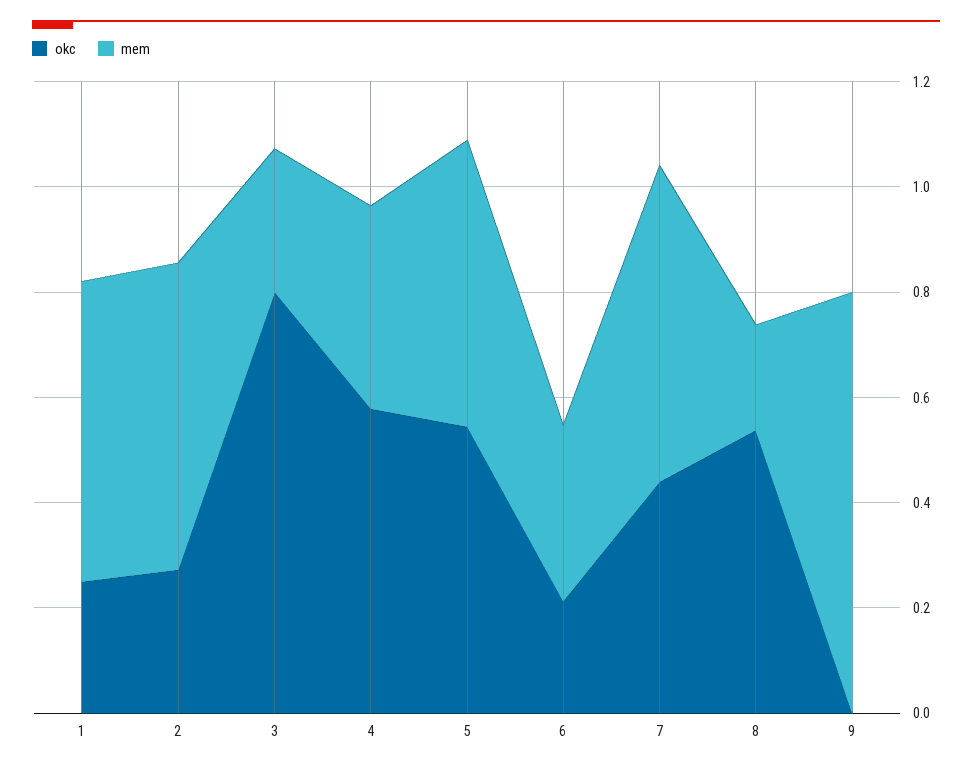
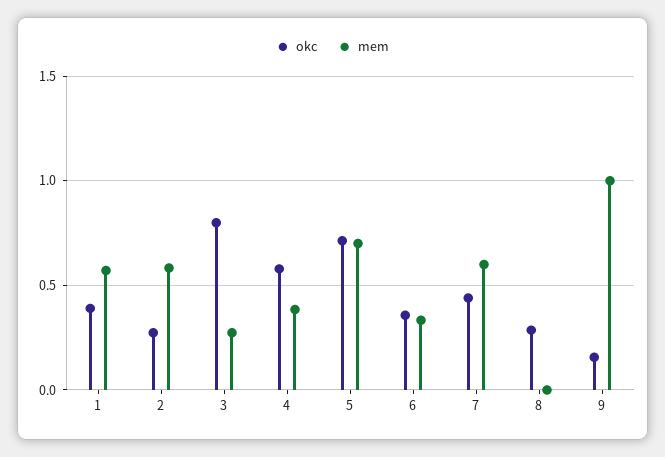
okc, 1: 0.25 -> 0.4
okc, 5: 0.55 -> 0.7
mem, 5: 0.55 -> 0.7
okc, 6: 0.2 -> 0.35
okc, 8: 0.55 -> 0.3
mem, 8: 0.2 -> 0
okc, 9: 0 -> 0.15
mem, 9: 0.8 -> 1

